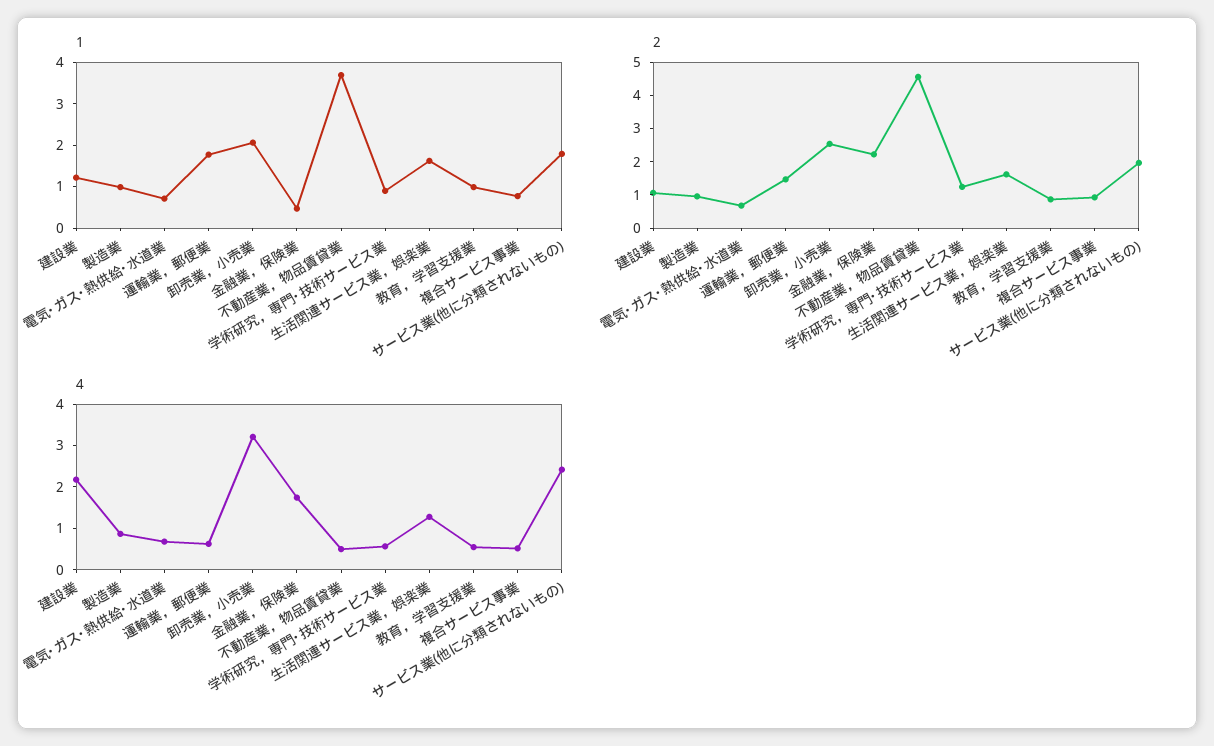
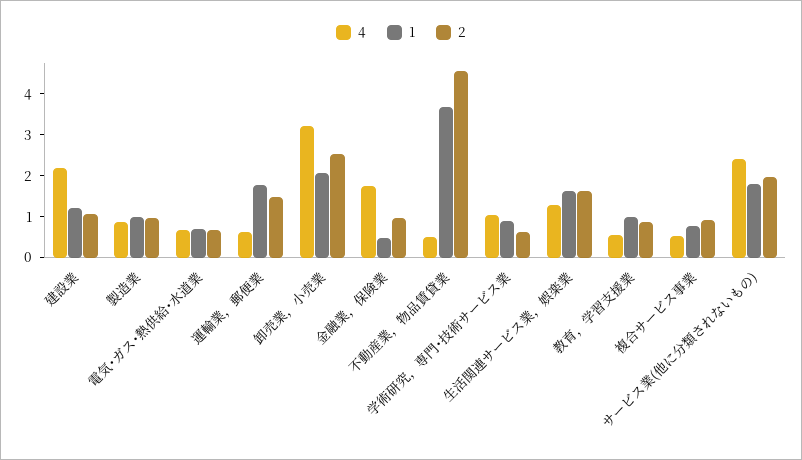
2, 金融業，保険業: 2.25 -> 1
2, 学術研究，専門･技術サービス業: 1.25 -> 0.6
4, 学術研究，専門･技術サービス業: 0.6 -> 1

